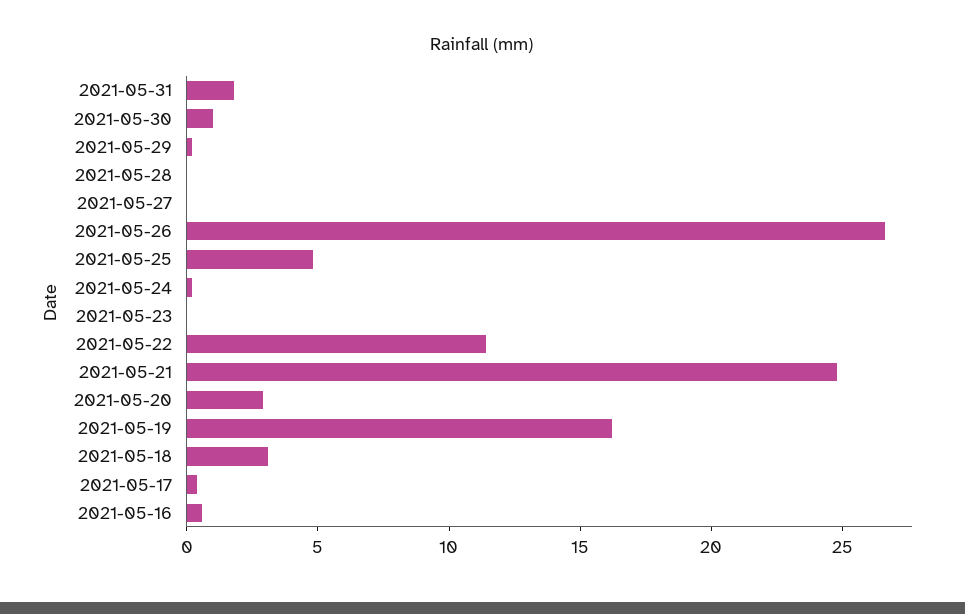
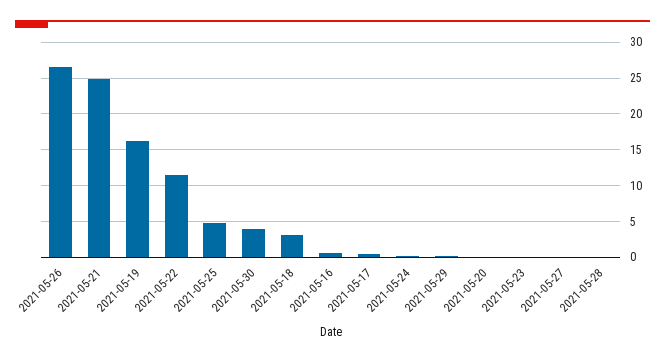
2021-05-31: 2 -> none
2021-05-30: 1 -> 4
2021-05-20: 3 -> 0

